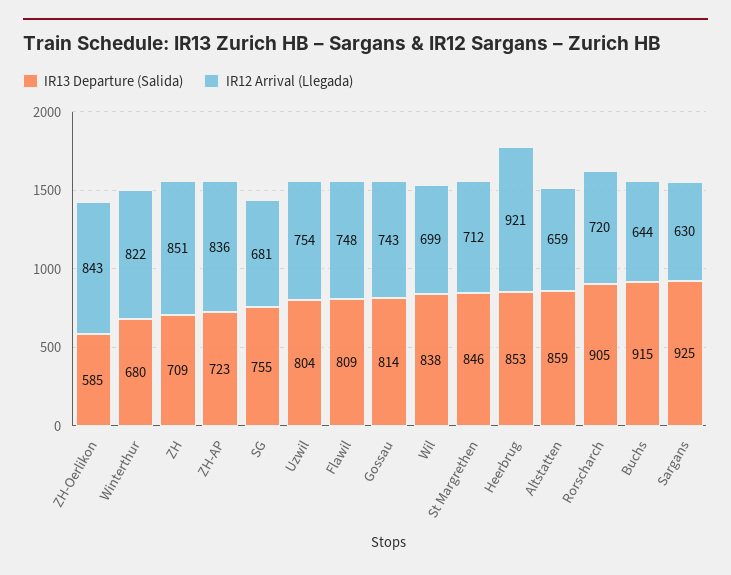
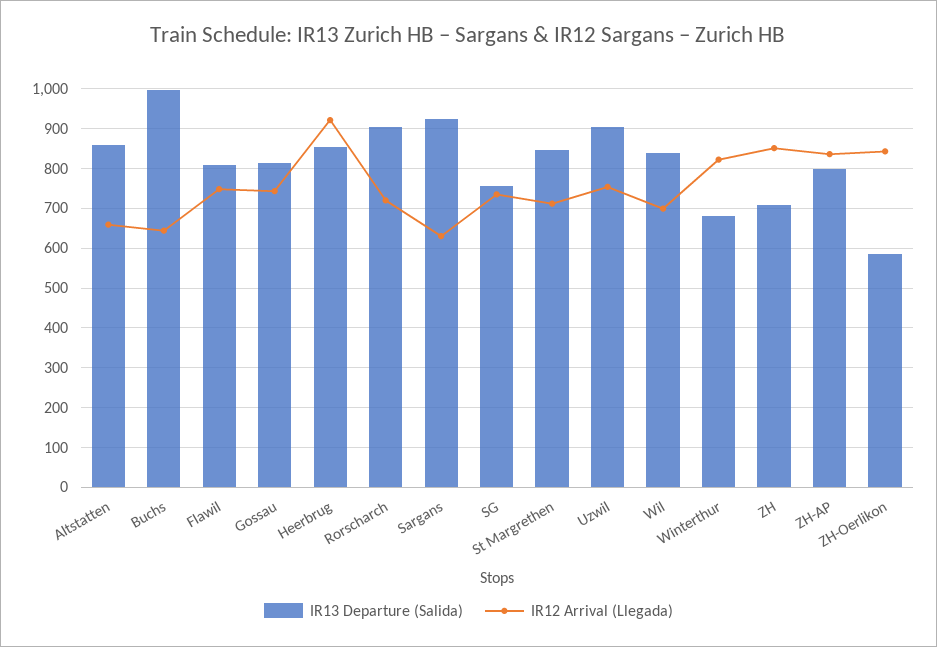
IR13 Departure (Salida), ZH-AP: 723 -> 800
IR12 Arrival (Llegada), SG: 681 -> 740
IR13 Departure (Salida), Uzwil: 804 -> 900
IR13 Departure (Salida), Buchs: 915 -> 1000

